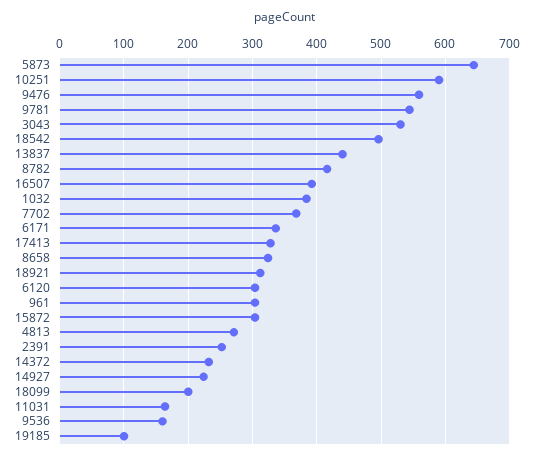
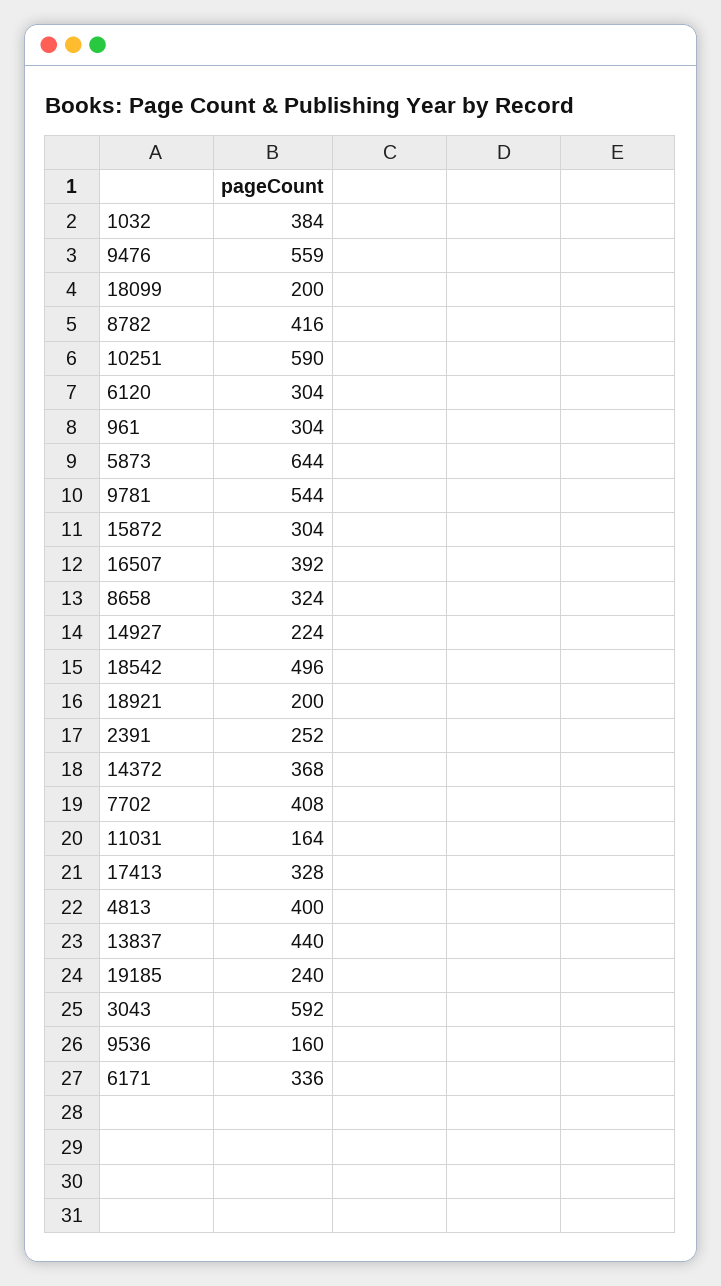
3043: 530 -> 592
7702: 370 -> 408
18921: 310 -> 200
4813: 270 -> 400
14372: 230 -> 368
19185: 100 -> 240

